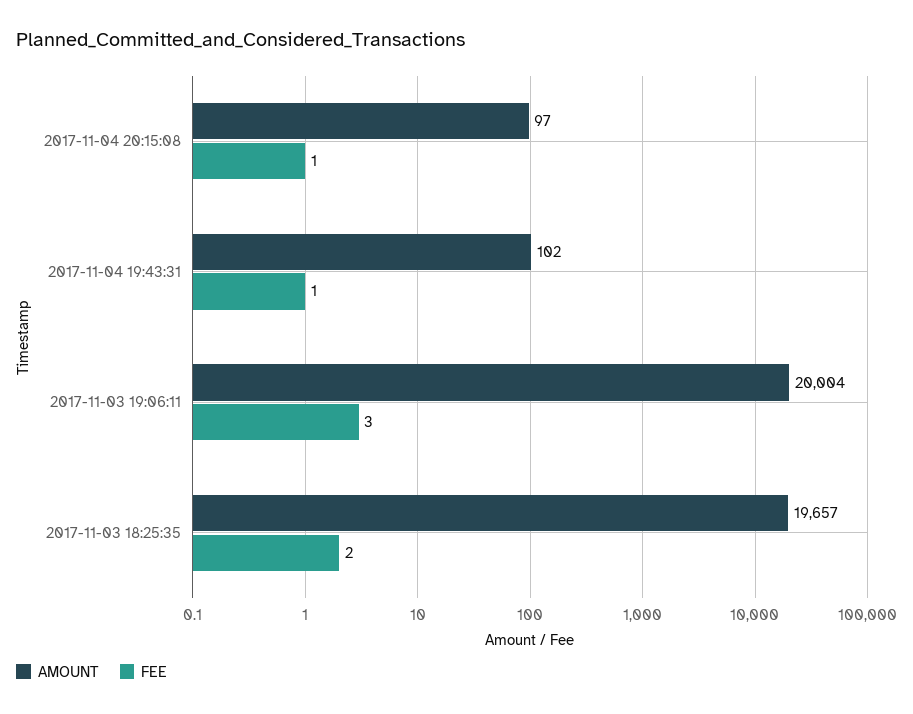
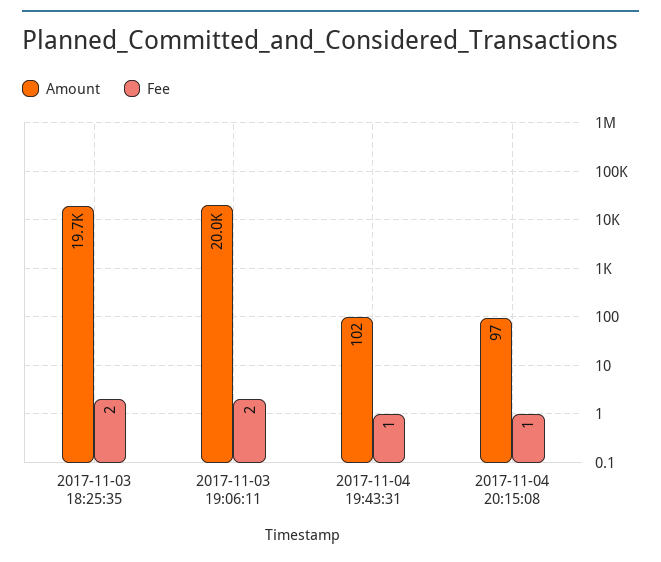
FEE, 2017-11-03 19:06:11: 3 -> 2

